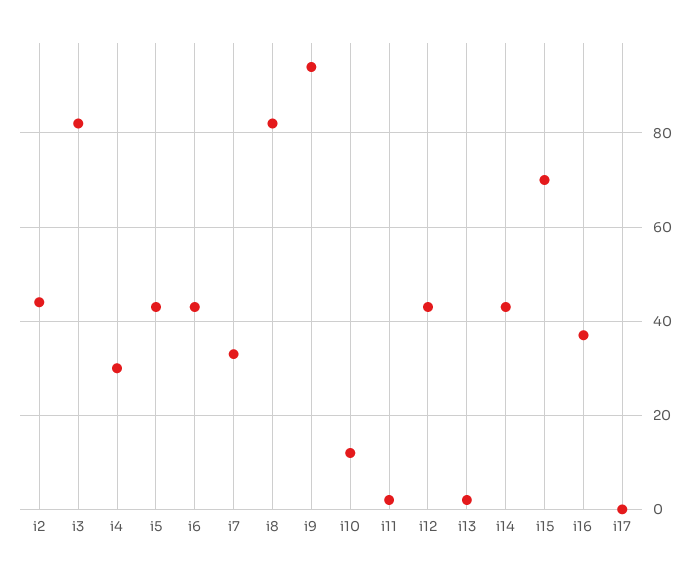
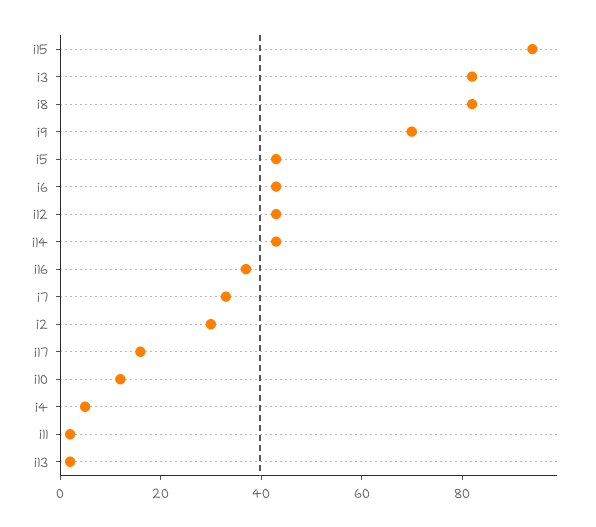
i2: 45 -> 30
i4: 30 -> 5
i9: 95 -> 70
i15: 70 -> 95
i17: 0 -> 15

